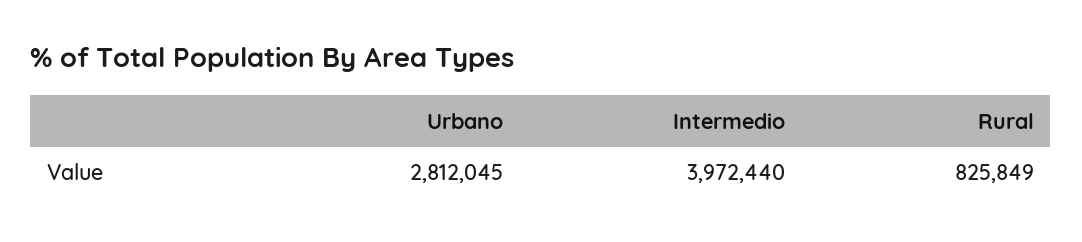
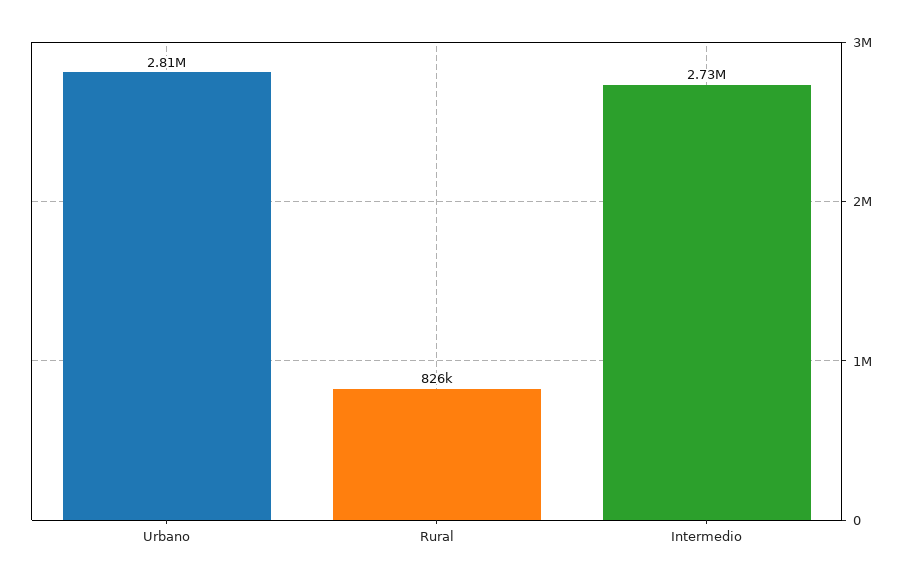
Intermedio: 3972440 -> 2730000

